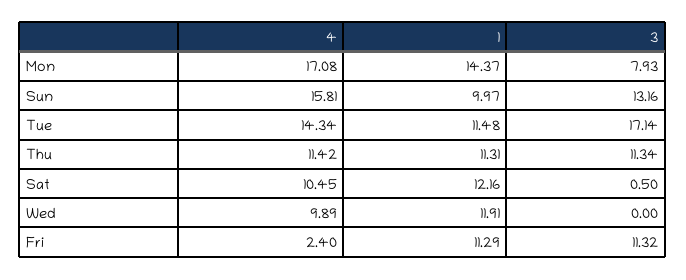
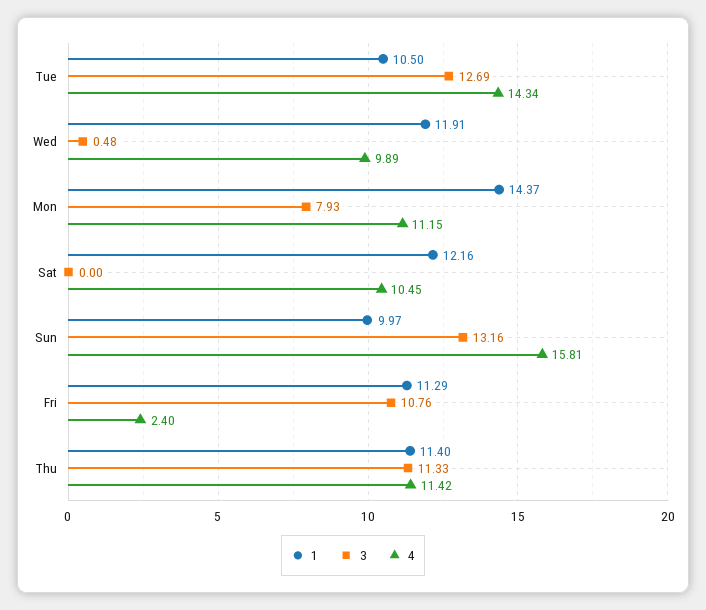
4, Mon: 17.08 -> 11.15
1, Tue: 11.48 -> 10.5
3, Tue: 17.14 -> 12.69
1, Thu: 11.31 -> 11.4
3, Thu: 11.34 -> 11.33
3, Sat: 0.5 -> 0
3, Wed: 0 -> 0.48
3, Fri: 11.32 -> 10.76

